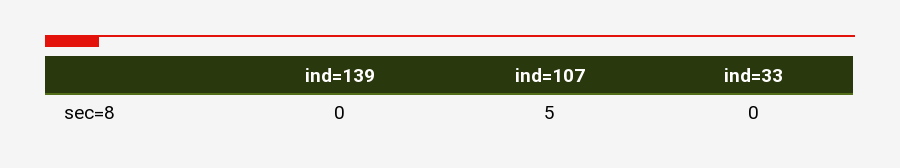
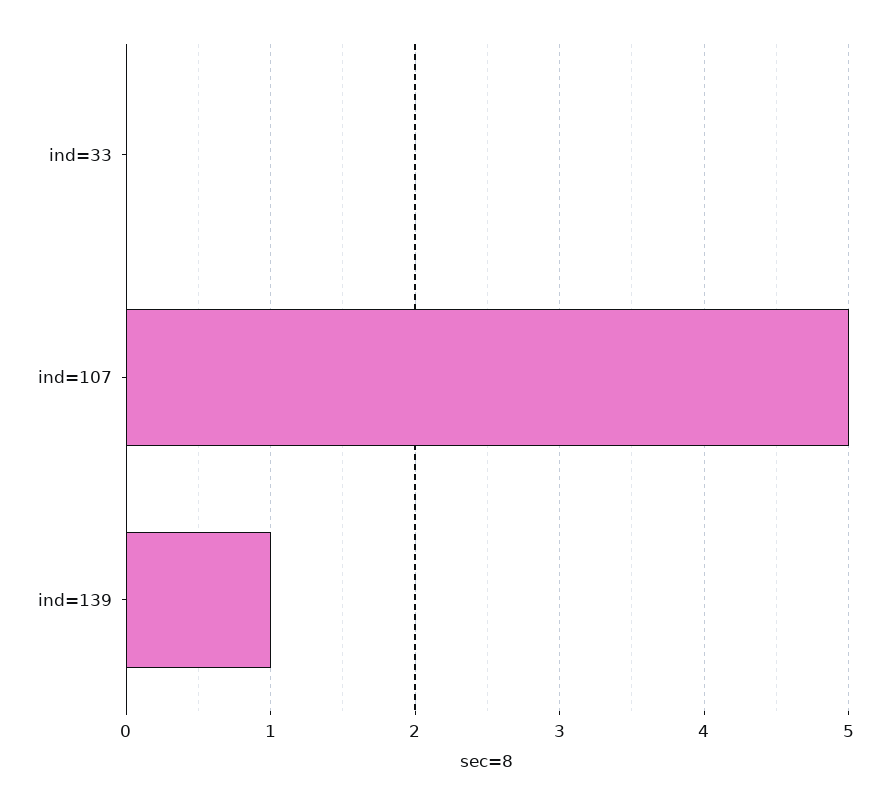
ind=139: 0 -> 1

